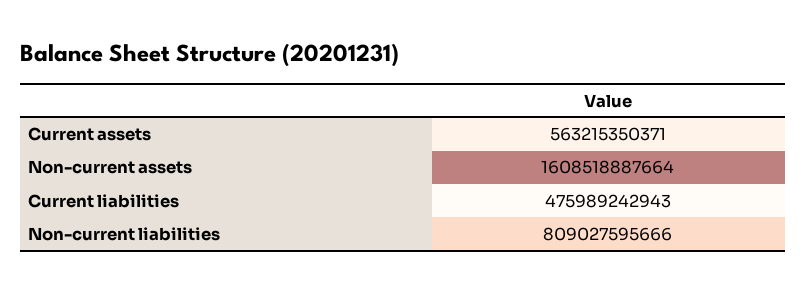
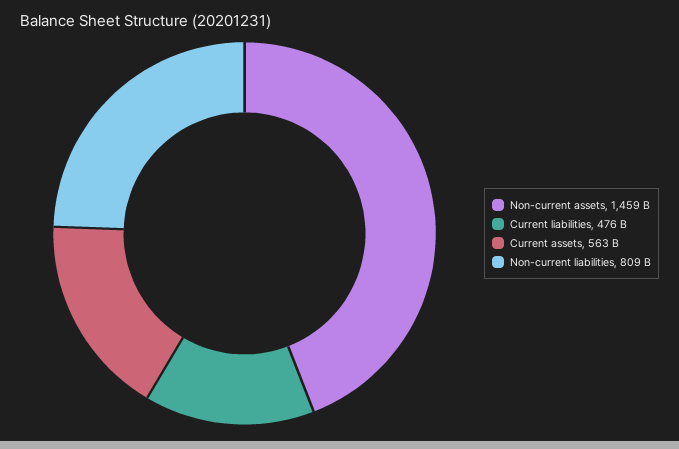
Non-current assets: 1608518887664 -> 1459000000000

